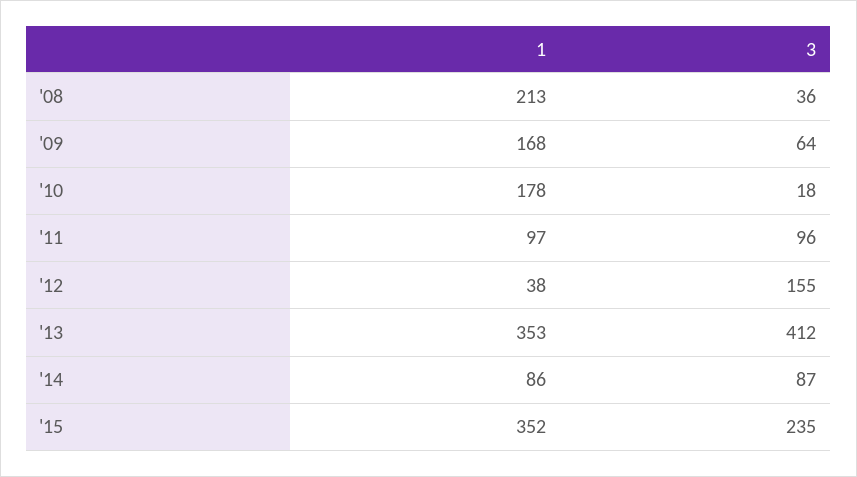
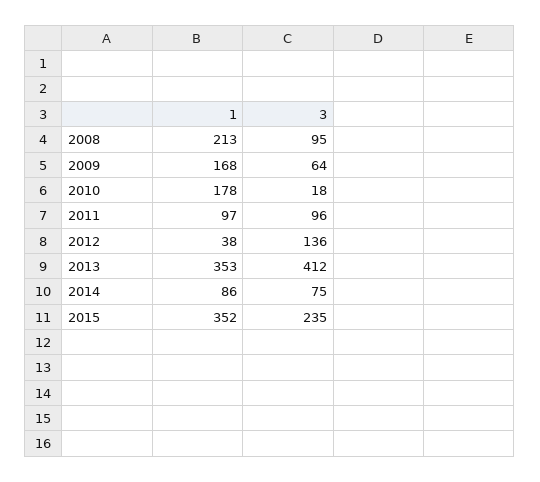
3, '08: 36 -> 95
3, '12: 155 -> 136
3, '14: 87 -> 75

